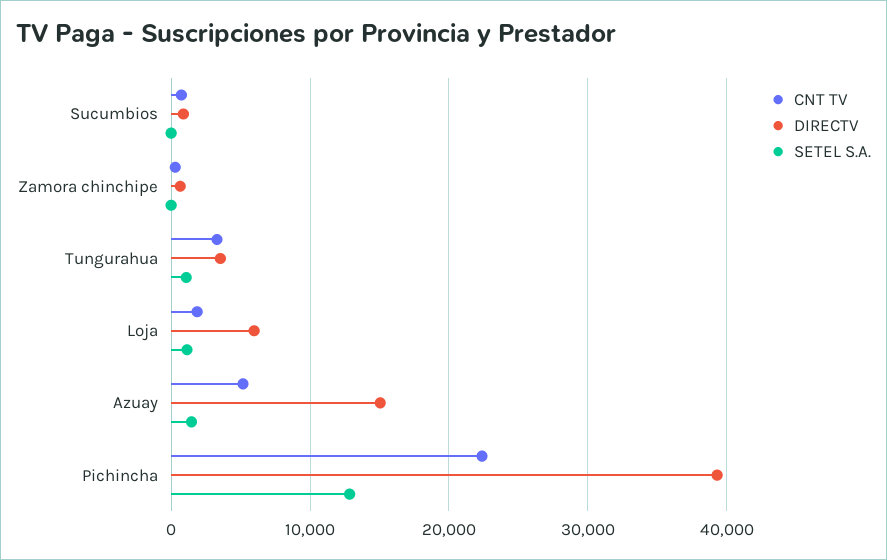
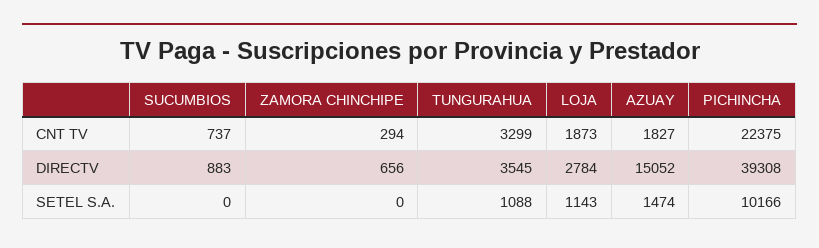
DIRECTV, Loja: 6000 -> 2784
CNT TV, Azuay: 5000 -> 1827
SETEL S.A., Pichincha: 13000 -> 10166

